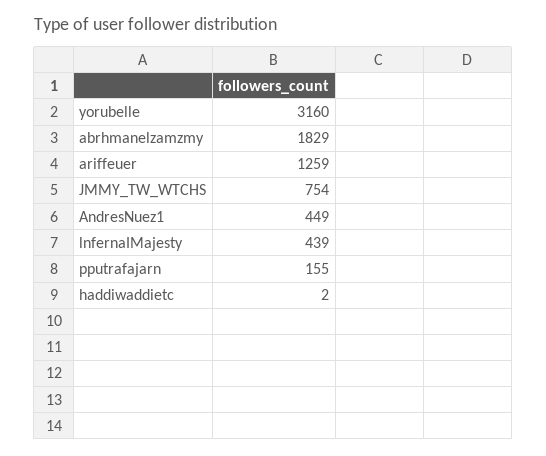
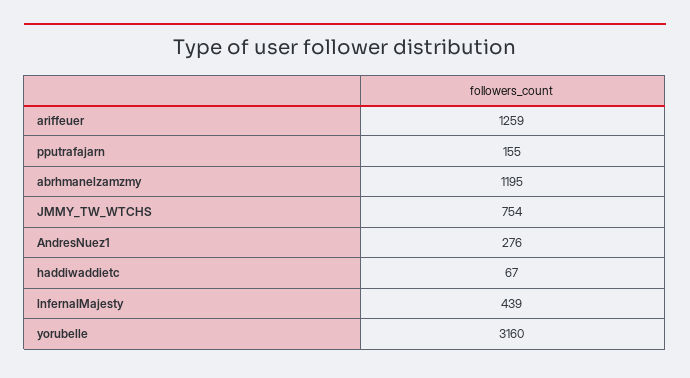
abrhmanelzamzmy: 1829 -> 1195
AndresNuez1: 449 -> 276
haddiwaddietc: 2 -> 67

